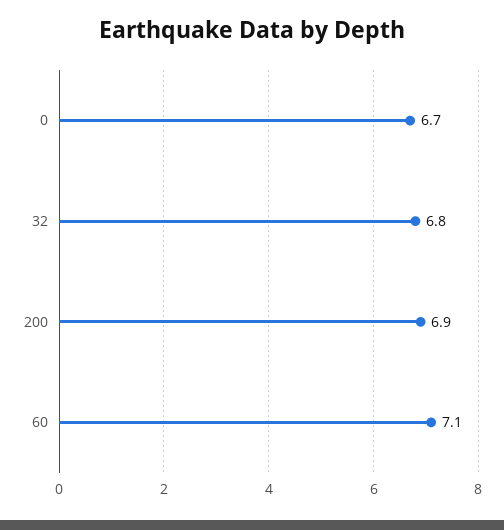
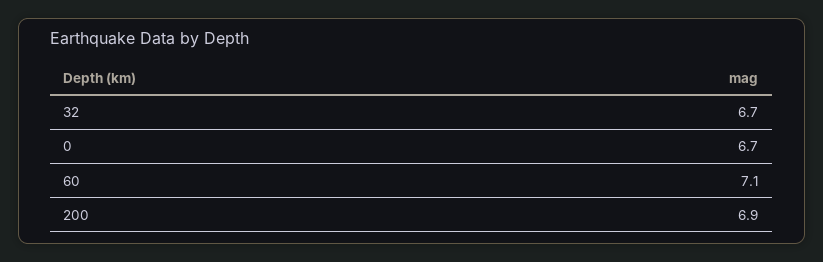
32: 6.8 -> 6.7

